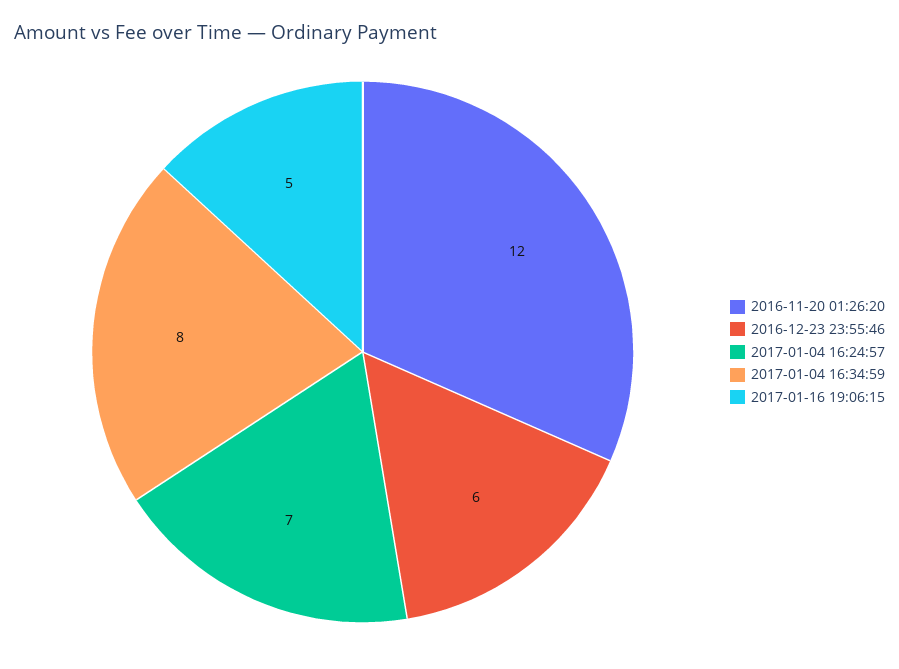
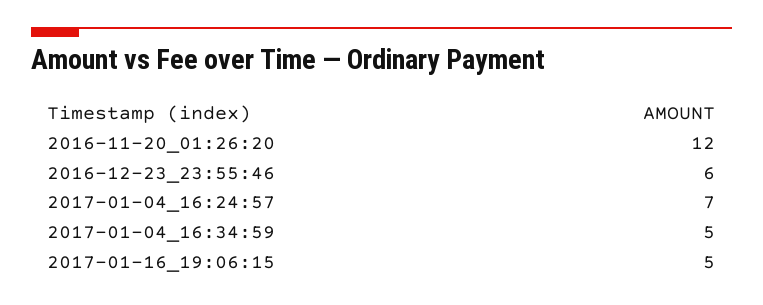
2017-01-04 16:34:59: 8 -> 5

